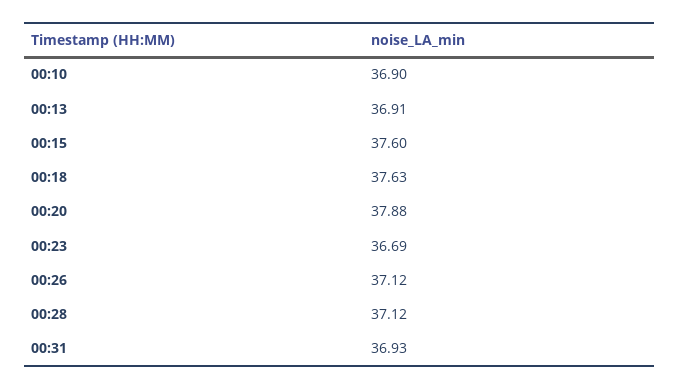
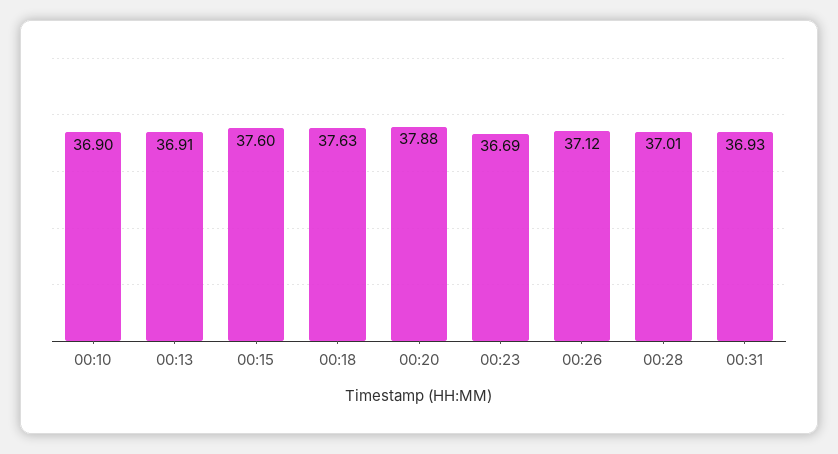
00:28: 37.12 -> 37.01

